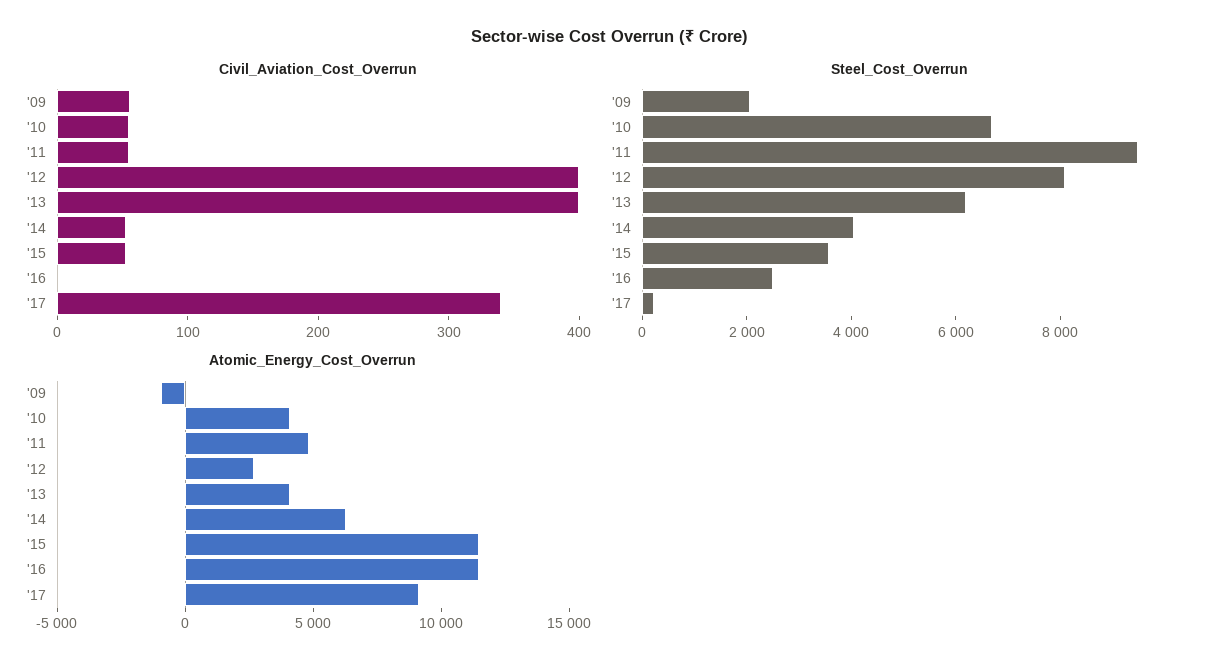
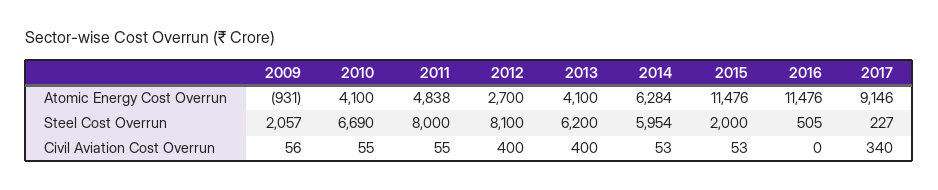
Steel_Cost_Overrun, '11: 9500 -> 8000
Steel_Cost_Overrun, '14: 4000 -> 5954
Steel_Cost_Overrun, '15: 3500 -> 2000
Steel_Cost_Overrun, '16: 2500 -> 505

